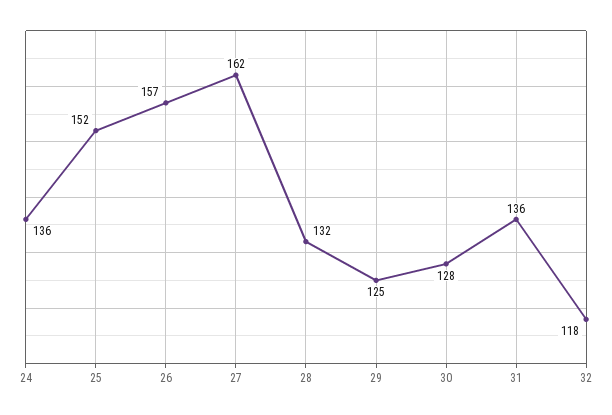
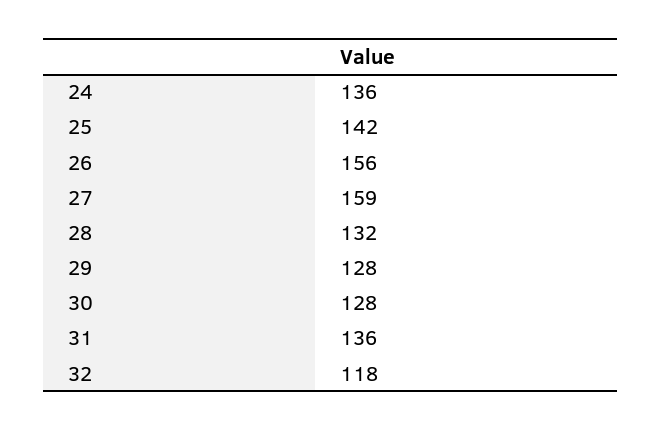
25: 152 -> 142
26: 157 -> 156
27: 162 -> 159
29: 125 -> 128

